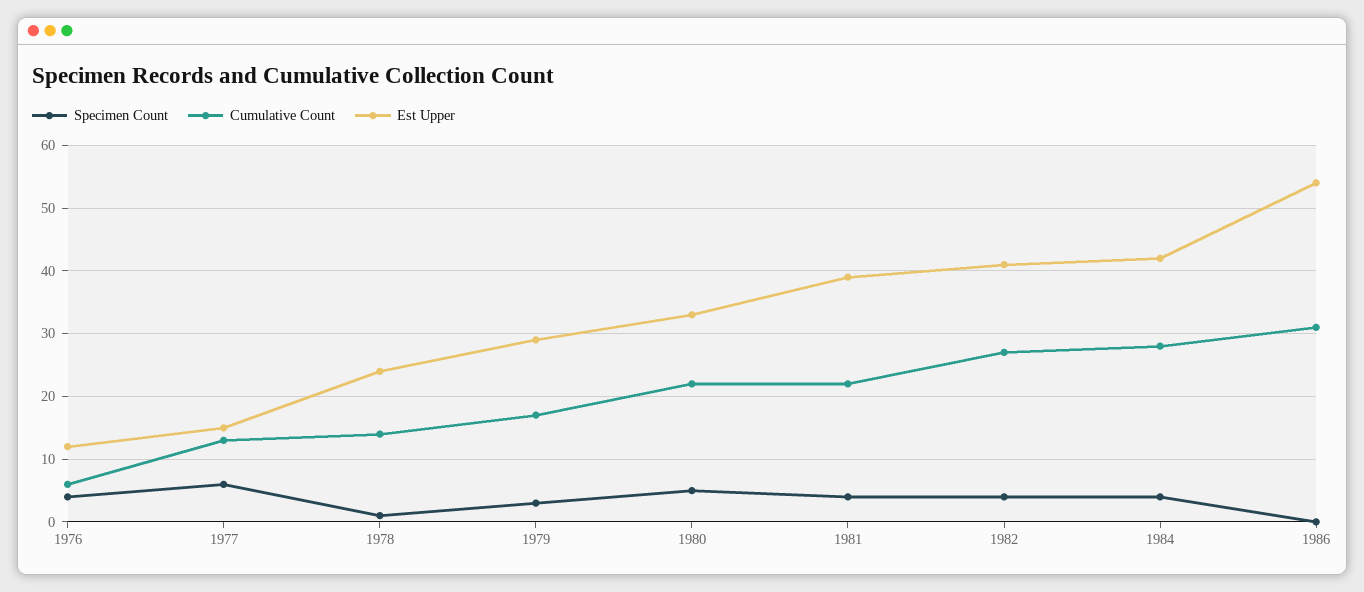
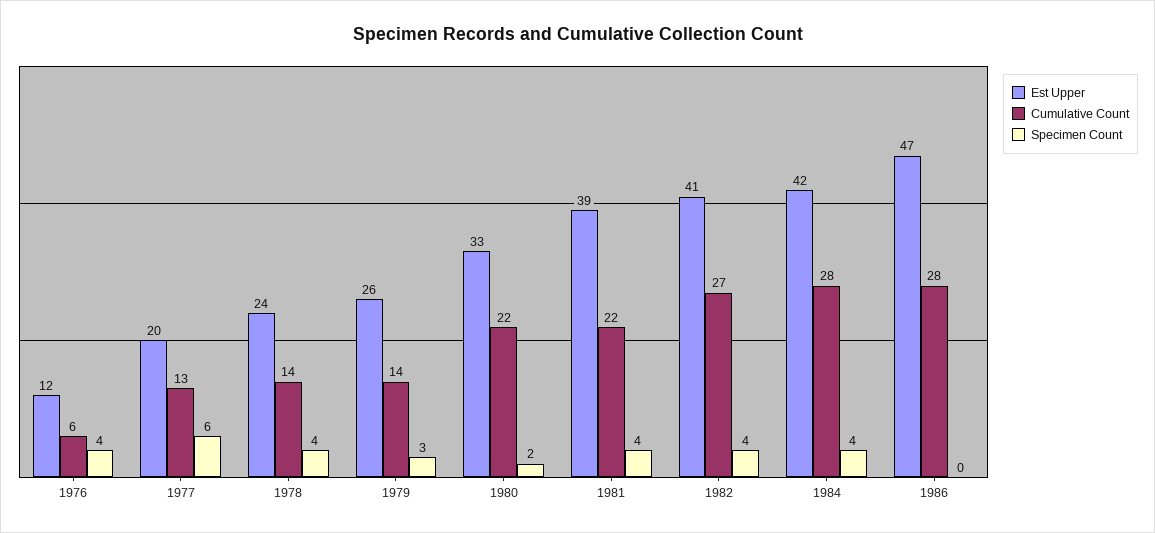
Est Upper, 1977: 15 -> 20
Specimen Count, 1978: 1 -> 4
Cumulative Count, 1979: 17 -> 14
Est Upper, 1979: 29 -> 26
Specimen Count, 1980: 5 -> 2
Cumulative Count, 1986: 31 -> 28
Est Upper, 1986: 54 -> 47

